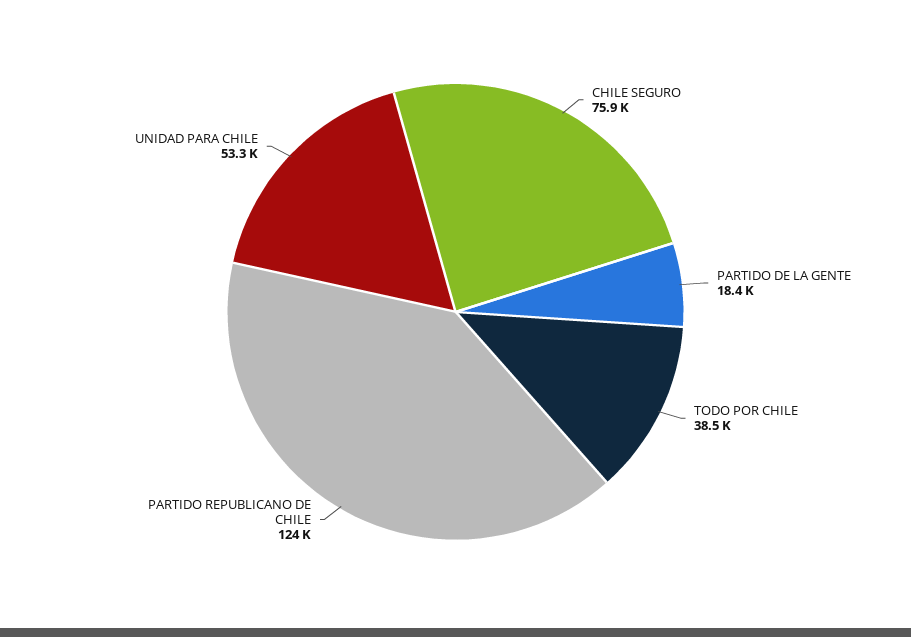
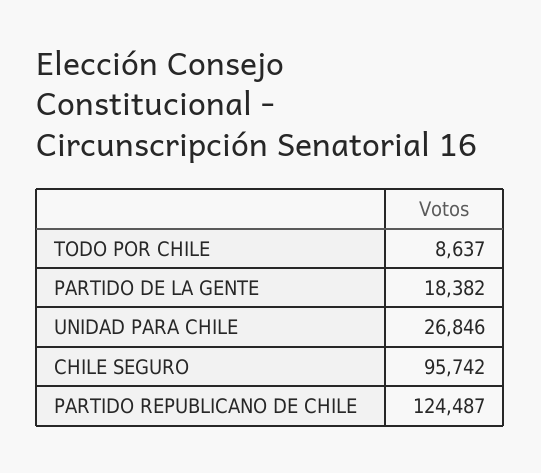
CHILE SEGURO: 75900 -> 95742
TODO POR CHILE: 38500 -> 8637
UNIDAD PARA CHILE: 53300 -> 26846

